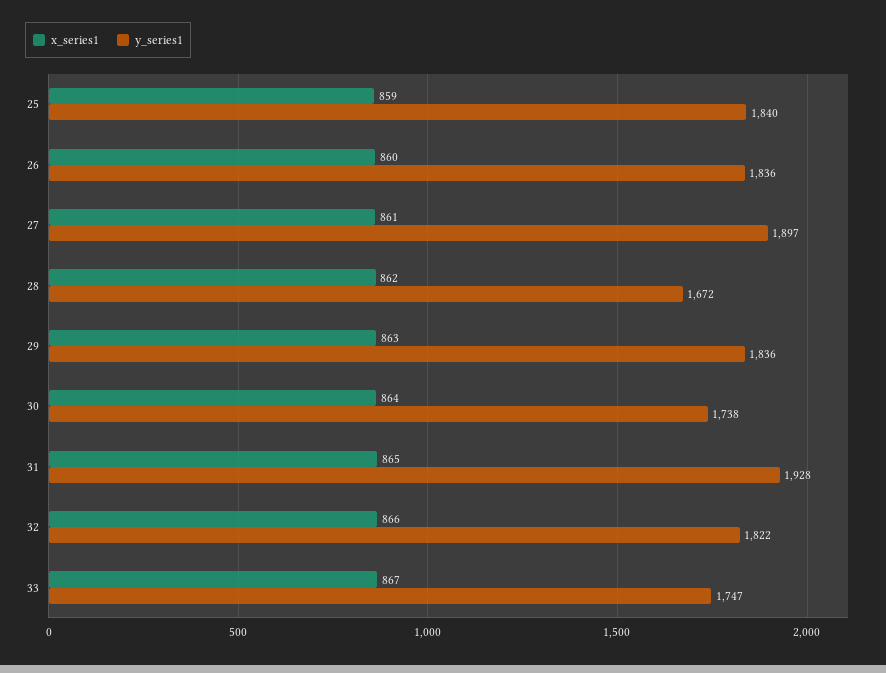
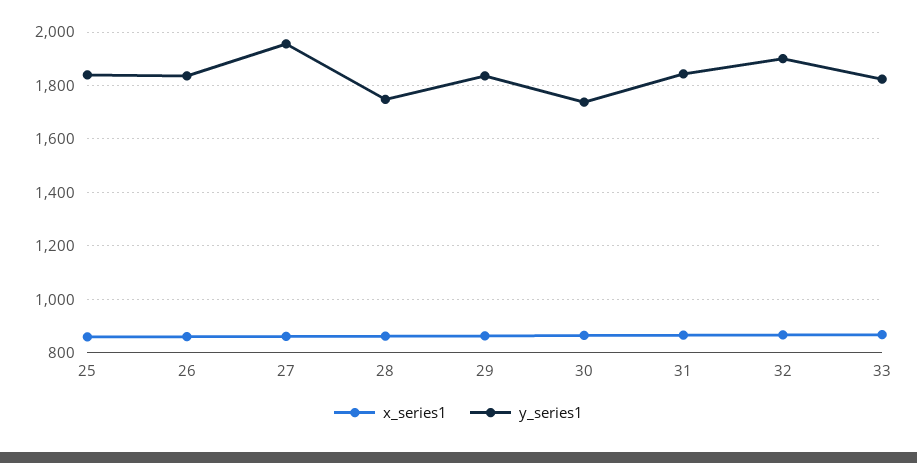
y_series1, 27: 1897 -> 1950
y_series1, 28: 1672 -> 1750
y_series1, 31: 1928 -> 1850
y_series1, 32: 1822 -> 1900
y_series1, 33: 1747 -> 1825

